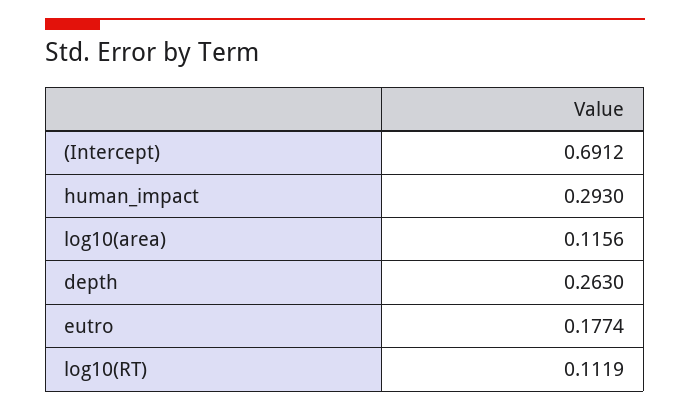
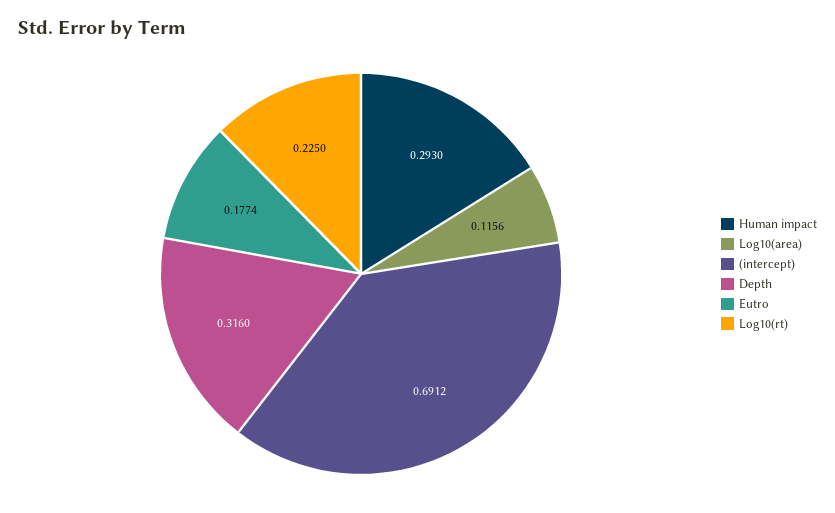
depth: 0.263 -> 0.316
log10(RT): 0.1119 -> 0.225

